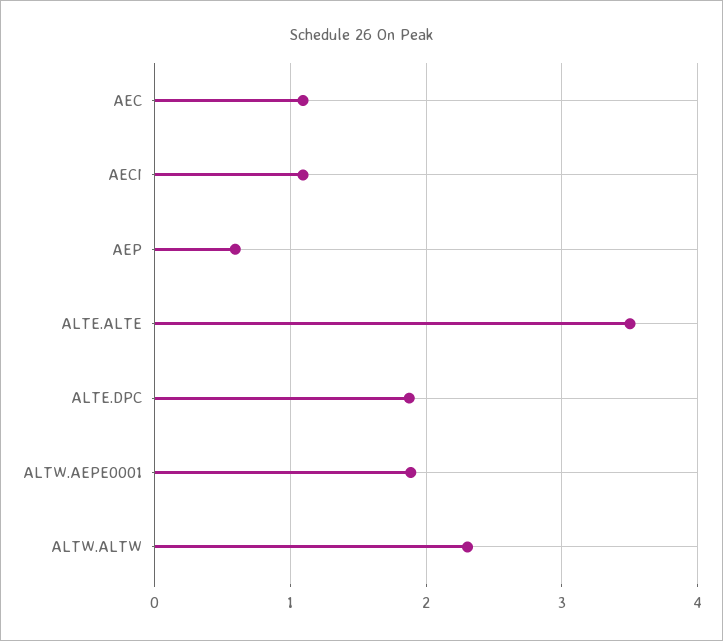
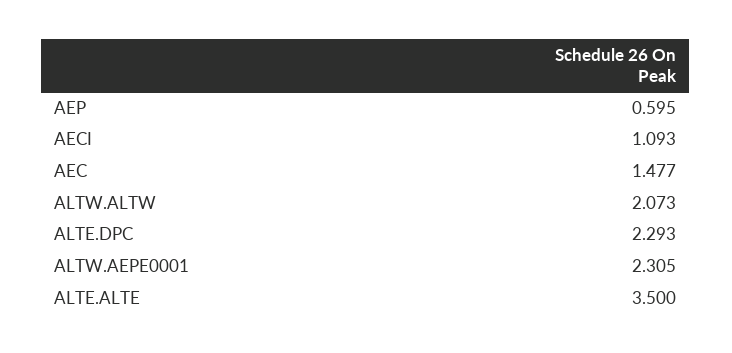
AEC: 1.1 -> 1.477
ALTE.DPC: 1.9 -> 2.293
ALTW.AEPE0001: 1.9 -> 2.305
ALTW.ALTW: 2.3 -> 2.073

